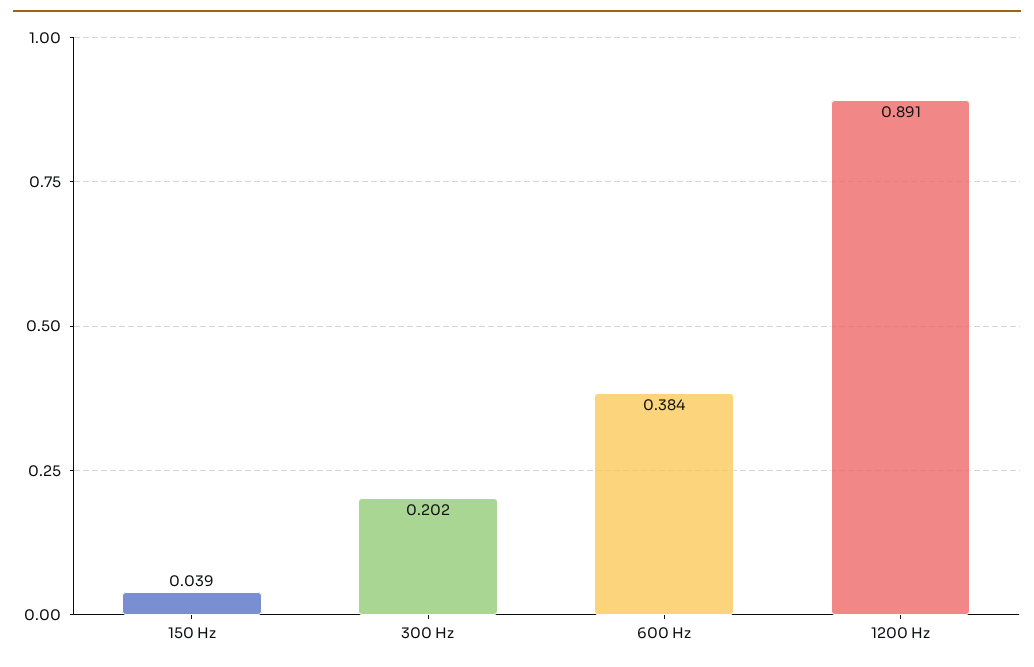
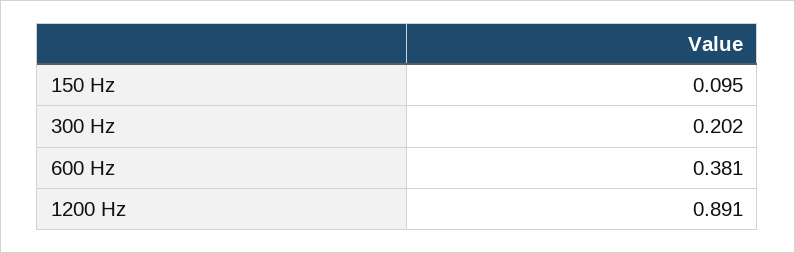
150 Hz: 0.039 -> 0.095
600 Hz: 0.384 -> 0.381

